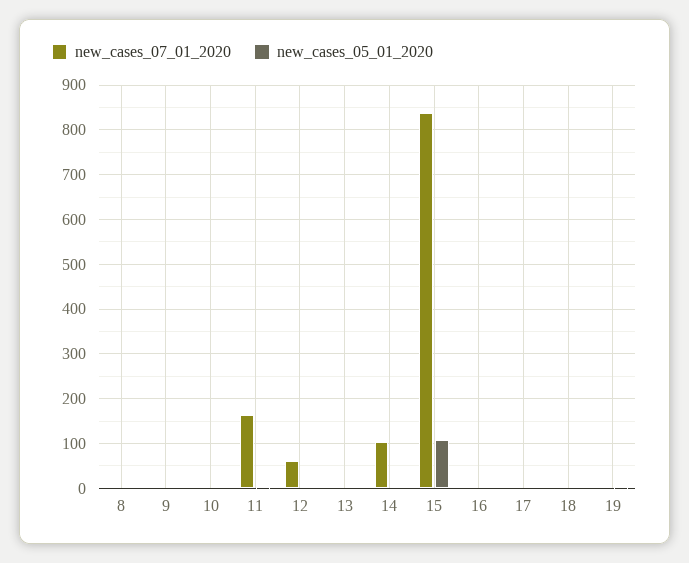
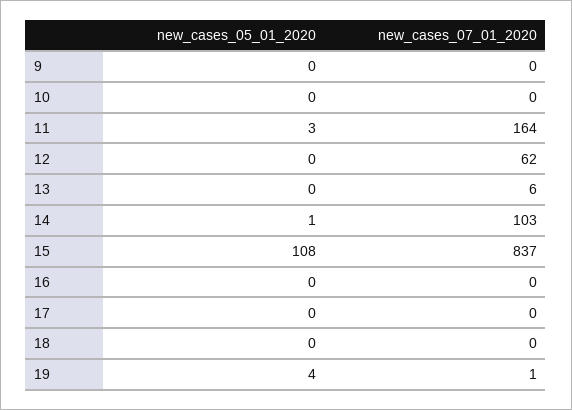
new_cases_07_01_2020, 8: 0 -> none
new_cases_05_01_2020, 8: 0 -> none

